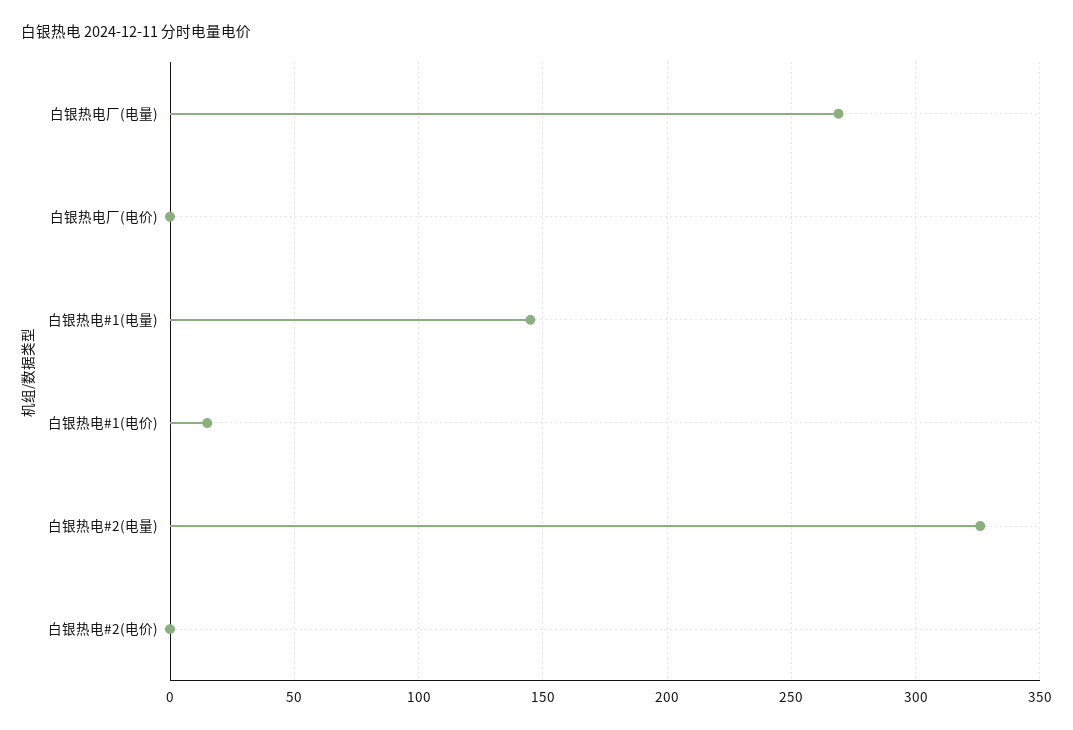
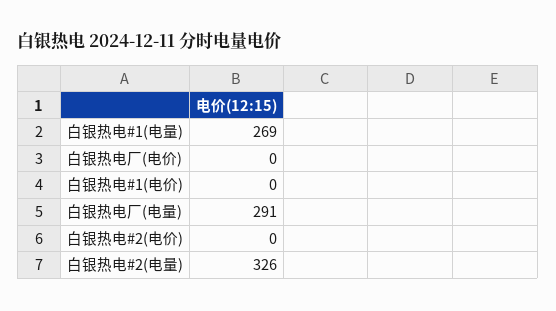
白银热电厂(电量): 270 -> 291
白银热电#1(电量): 145 -> 269
白银热电#1(电价): 15 -> 0

